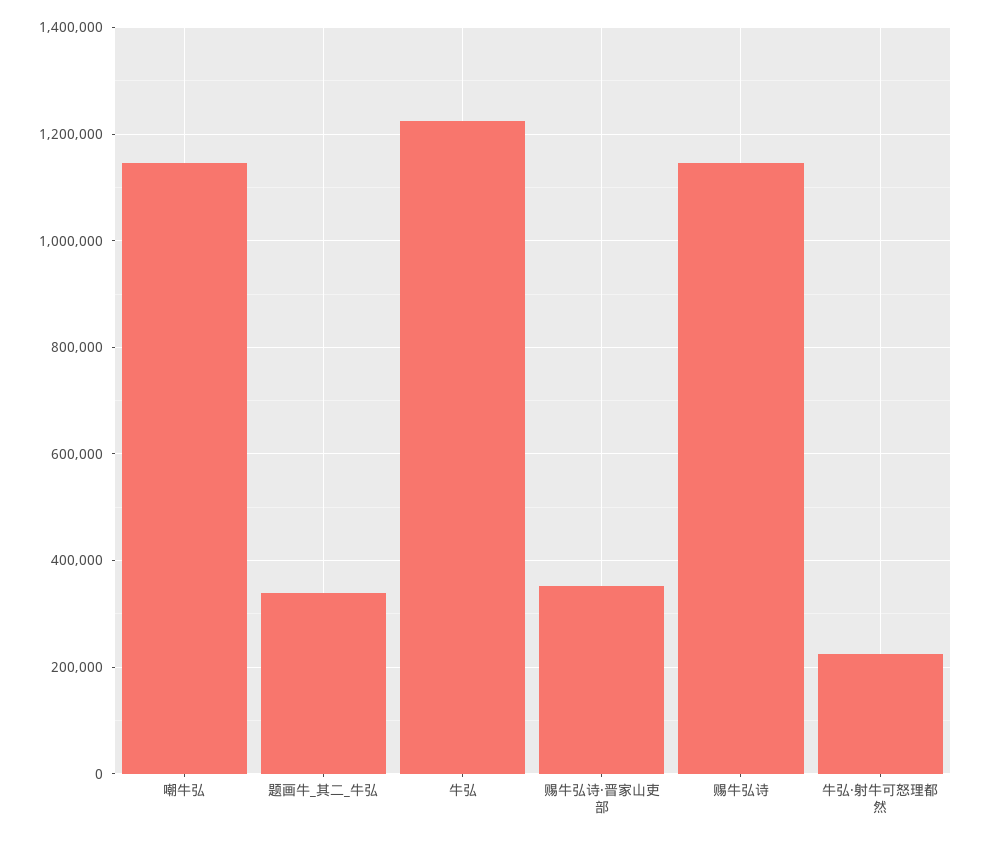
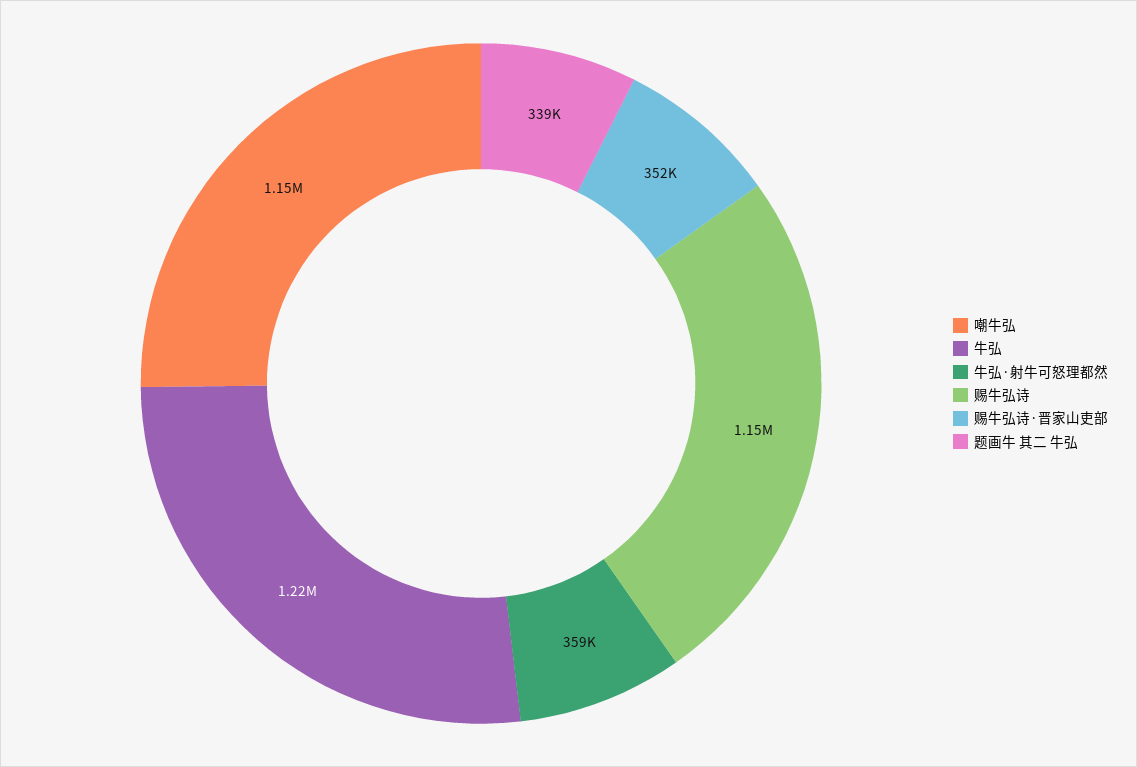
牛弘·射牛可怒理都然: 220000 -> 359000

